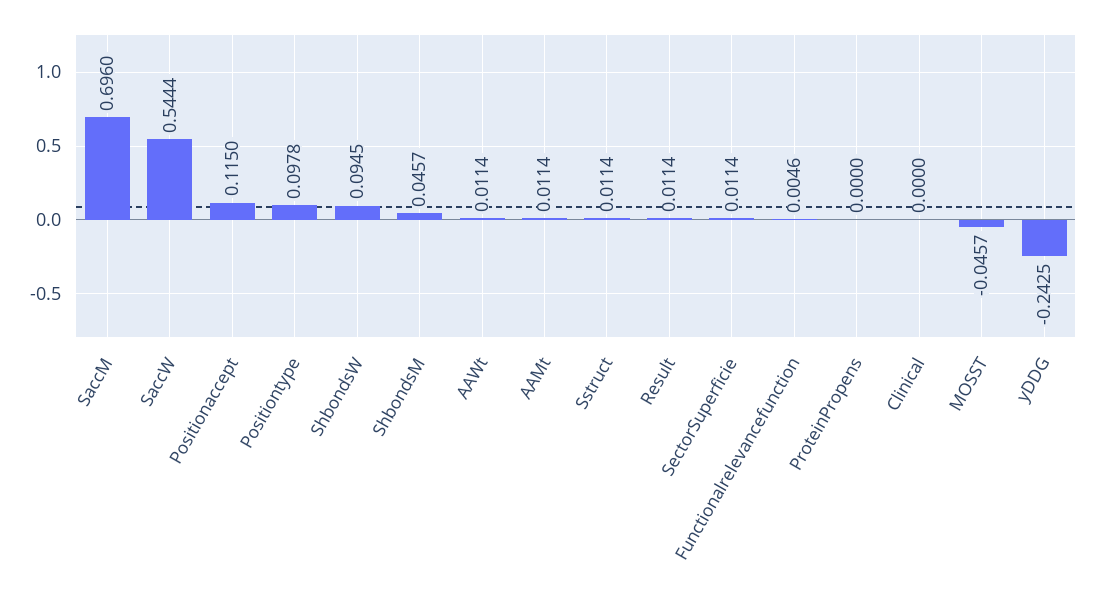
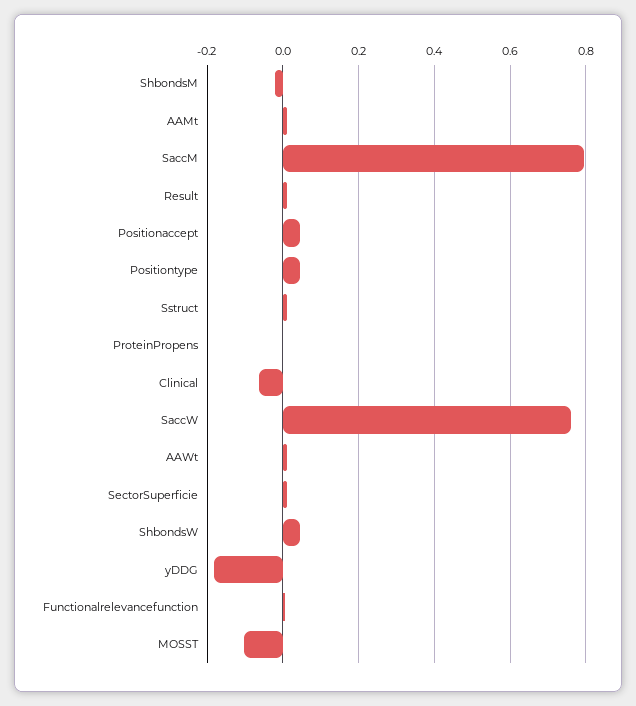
SaccM: 0.696 -> 0.8
SaccW: 0.5444 -> 0.76
Positionaccept: 0.115 -> 0.04
Positiontype: 0.0978 -> 0.04
ShbondsW: 0.0945 -> 0.04
ShbondsM: 0.0457 -> -0.02
Clinical: 0 -> -0.06
MOSST: -0.0457 -> -0.1
yDDG: -0.2425 -> -0.18

